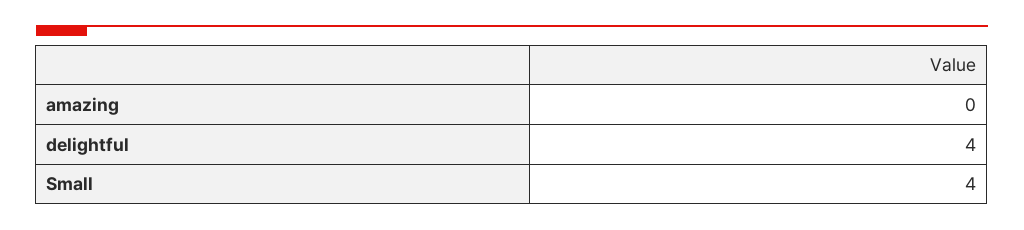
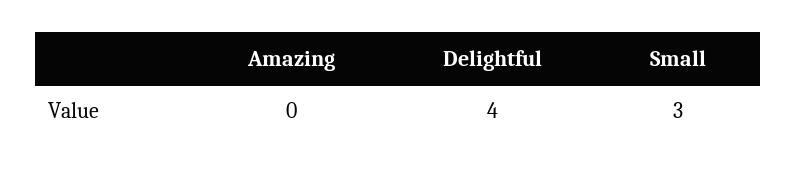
Small: 4 -> 3

